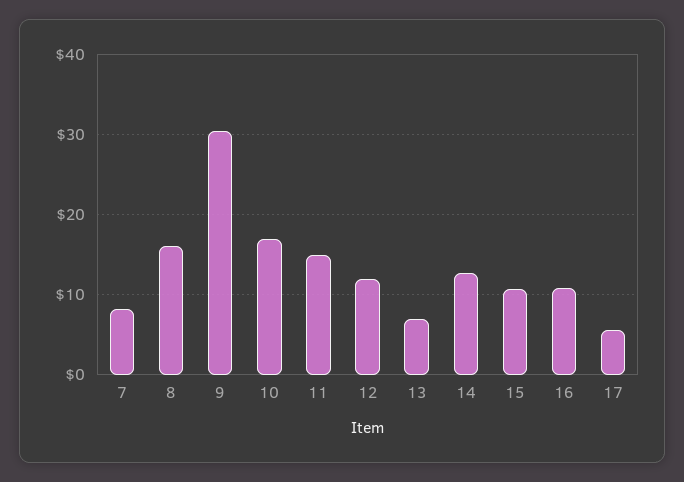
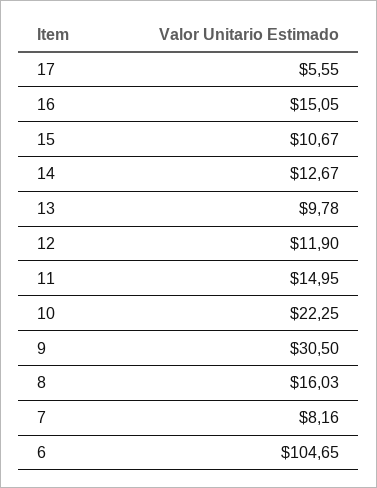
10: 17 -> 22.25
13: 7 -> 9.78
16: 11 -> 15.05
6: none -> 104.65

